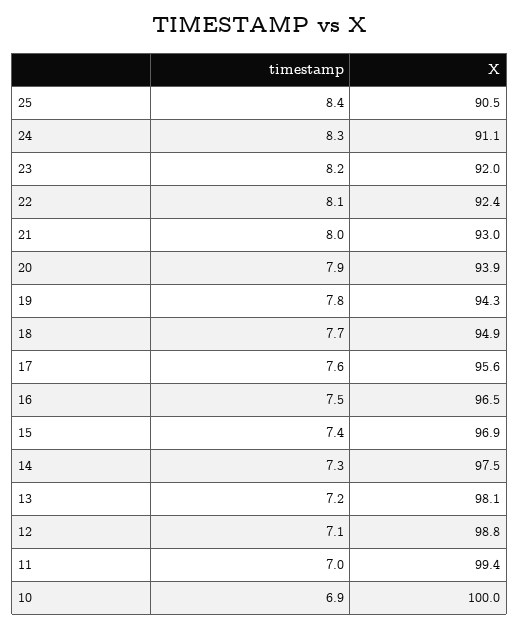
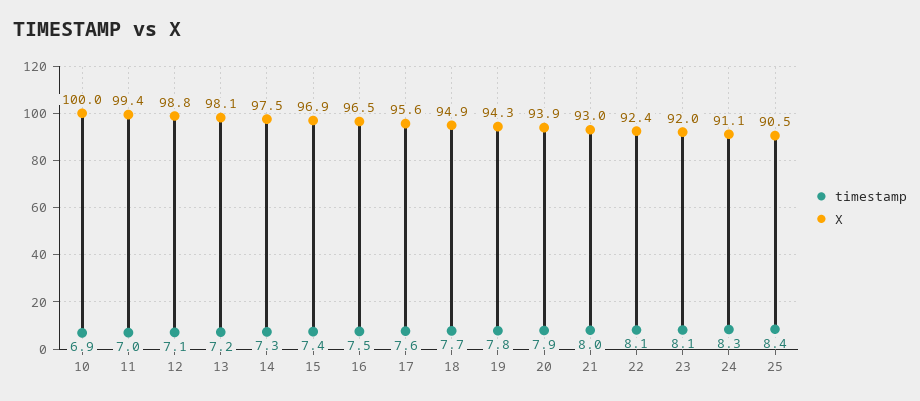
timestamp, 23: 8.2 -> 8.1

